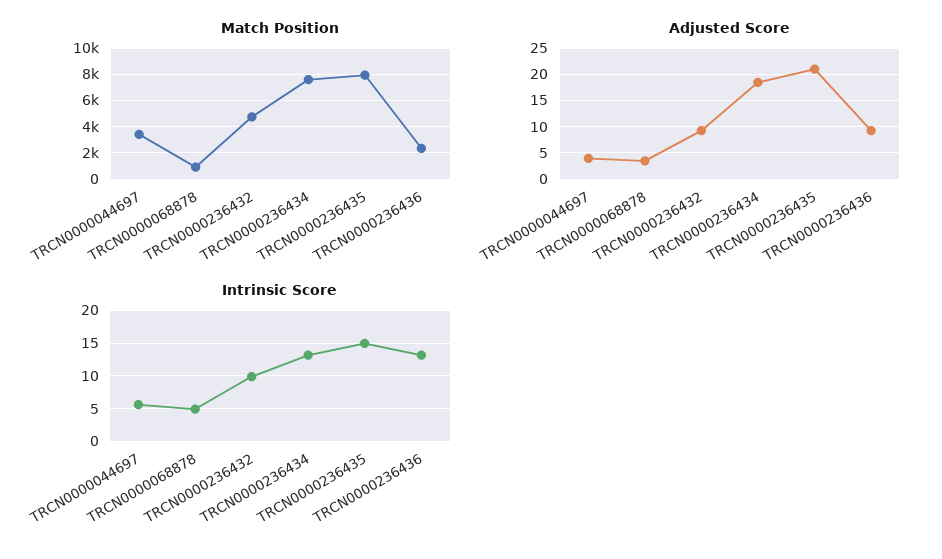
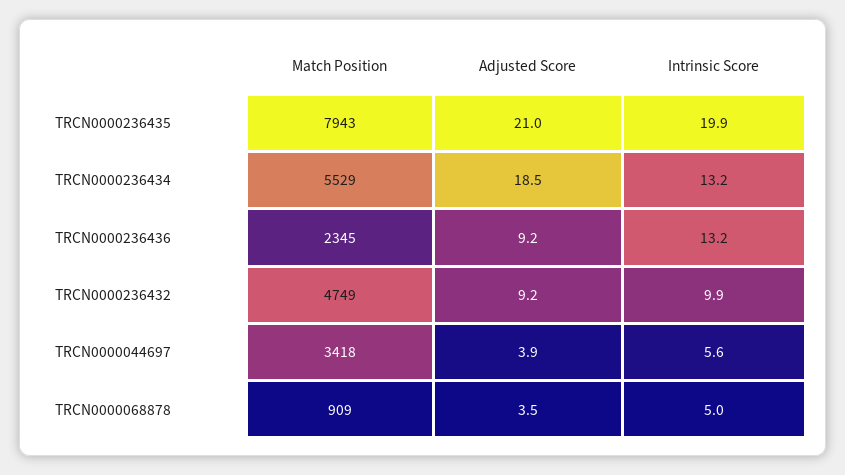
Match Position, TRCN0000236434: 7500 -> 5529
Intrinsic Score, TRCN0000236435: 15 -> 19.9

